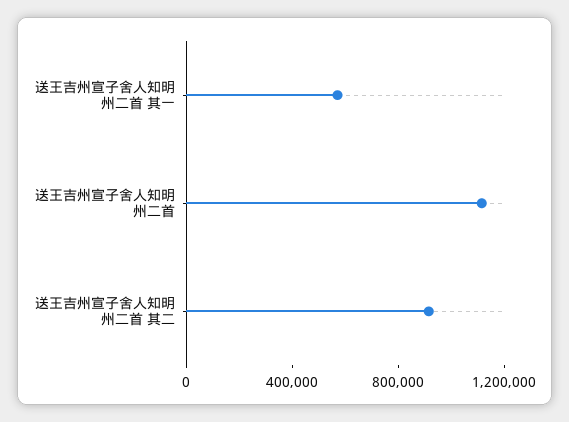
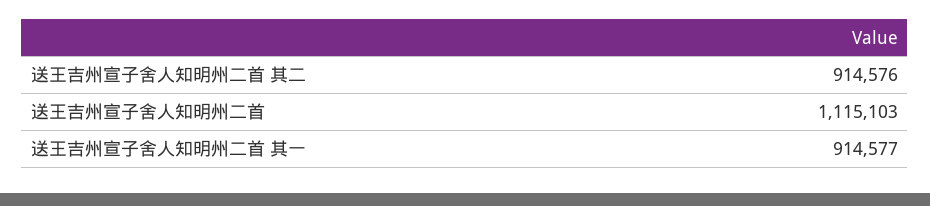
送王吉州宣子舍人知明州二首 其一: 600000 -> 914577

